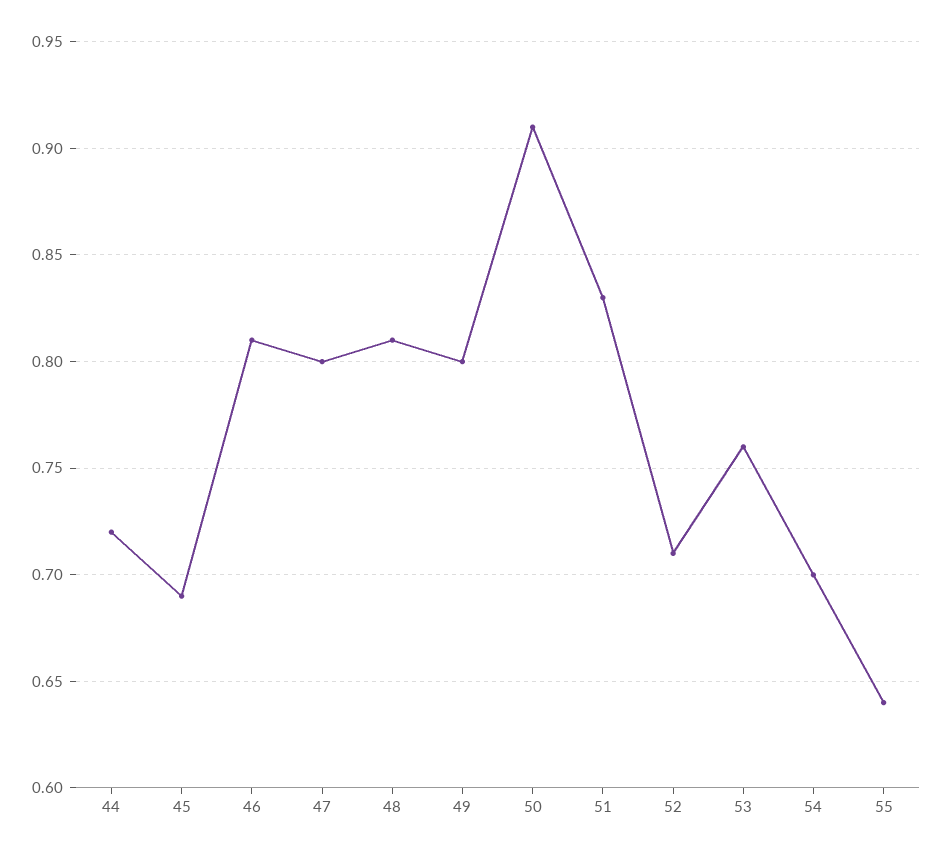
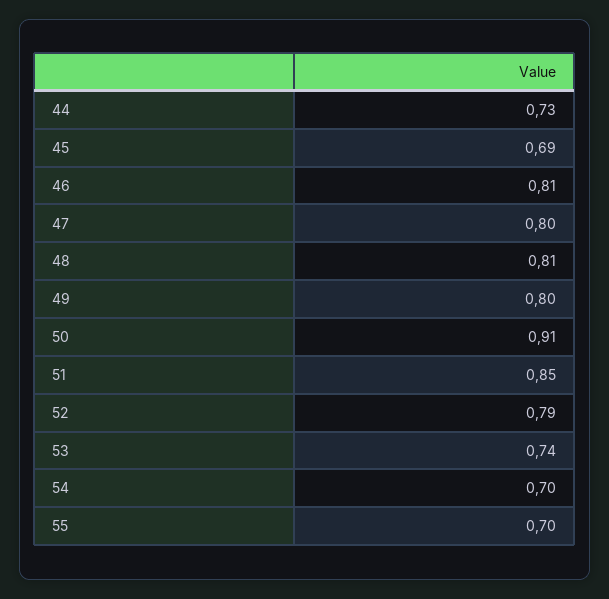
44: 0.72 -> 0.73
51: 0.83 -> 0.85
52: 0.71 -> 0.79
53: 0.76 -> 0.74
55: 0.64 -> 0.7

